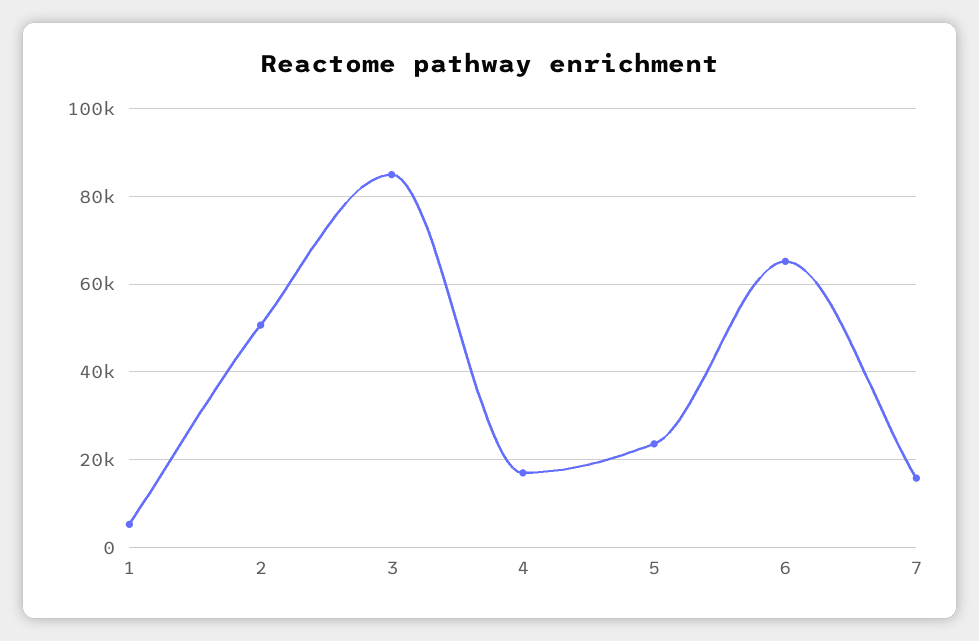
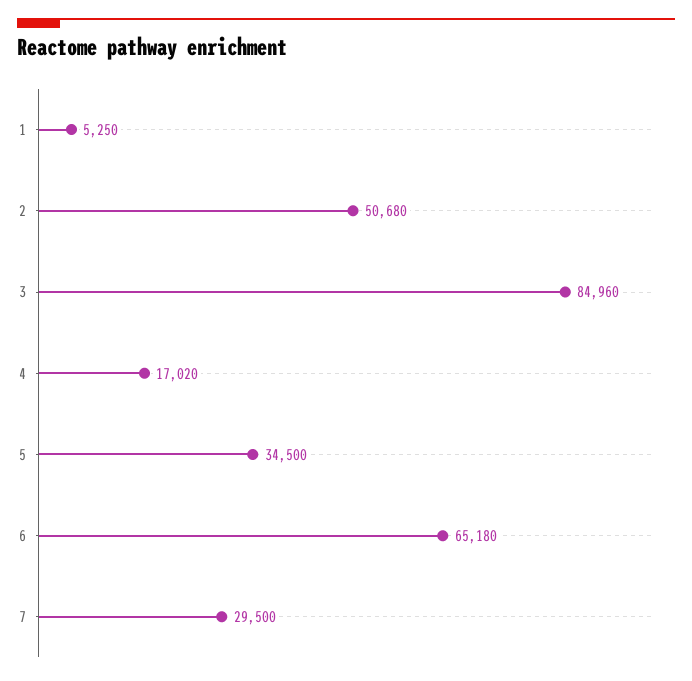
5: 24000 -> 34500
7: 16000 -> 29500

